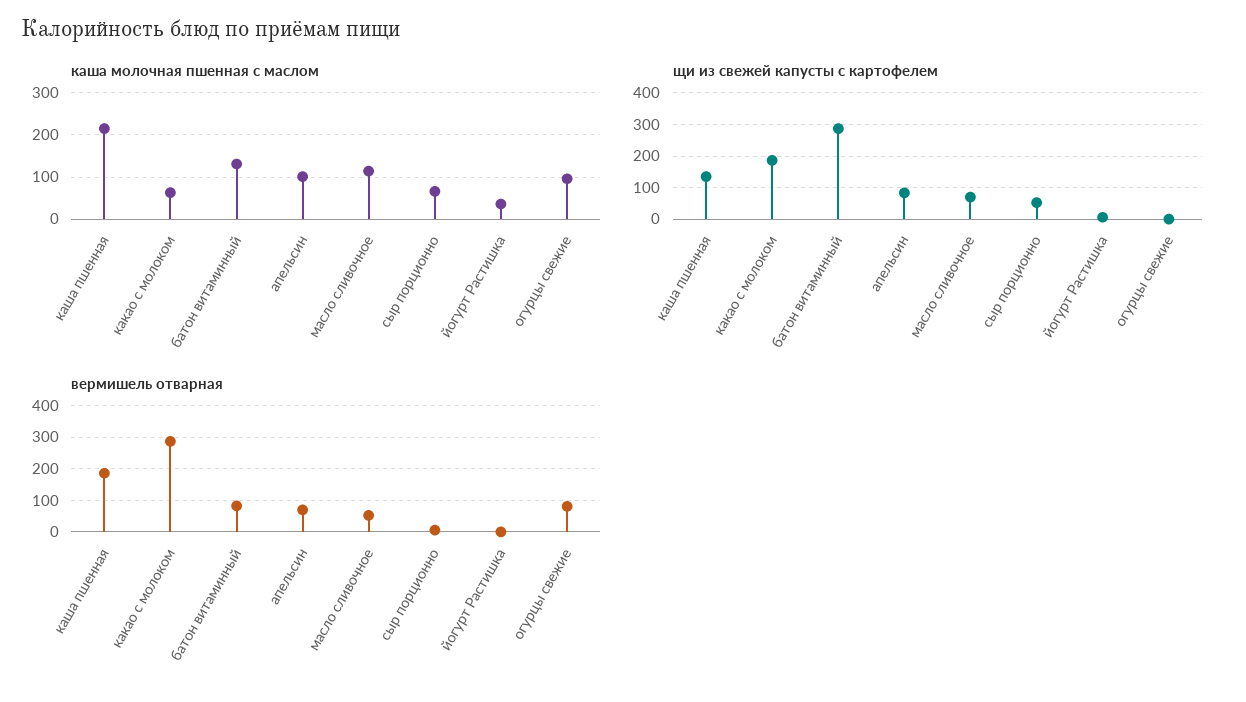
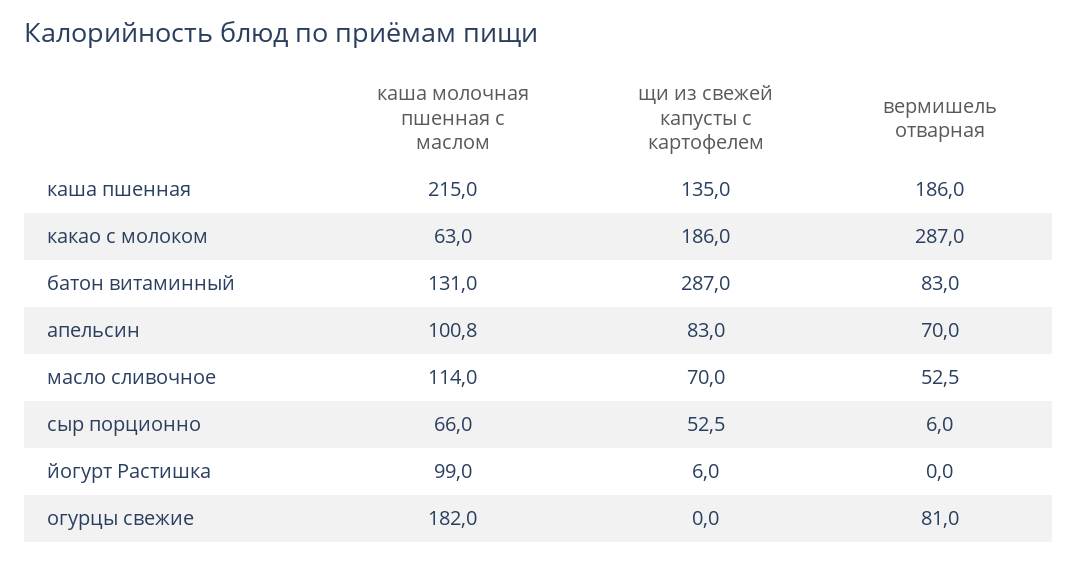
каша молочная пшенная с маслом, йогурт Растишка: 40 -> 99
каша молочная пшенная с маслом, огурцы свежие: 100 -> 182

